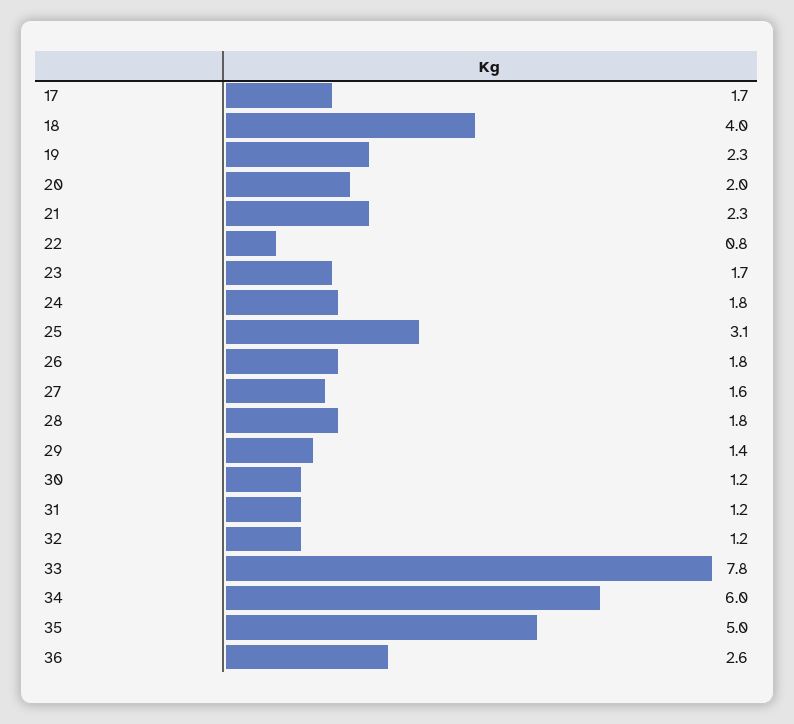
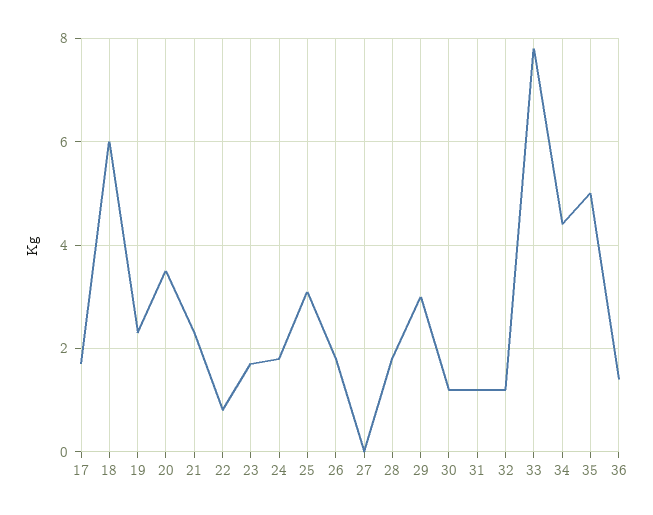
18: 4 -> 6
20: 2 -> 3.5
27: 1.6 -> 0
29: 1.4 -> 3
34: 6 -> 4.5
36: 2.6 -> 1.5

